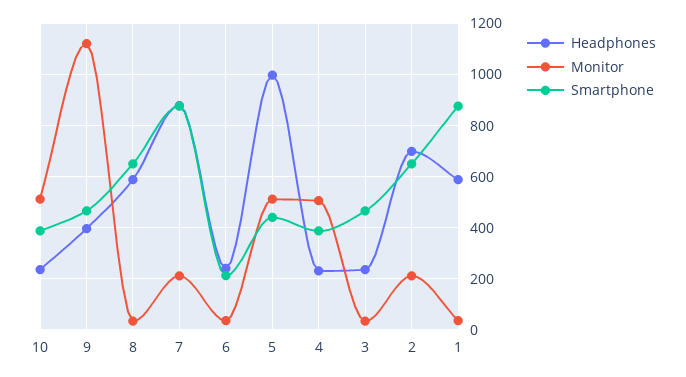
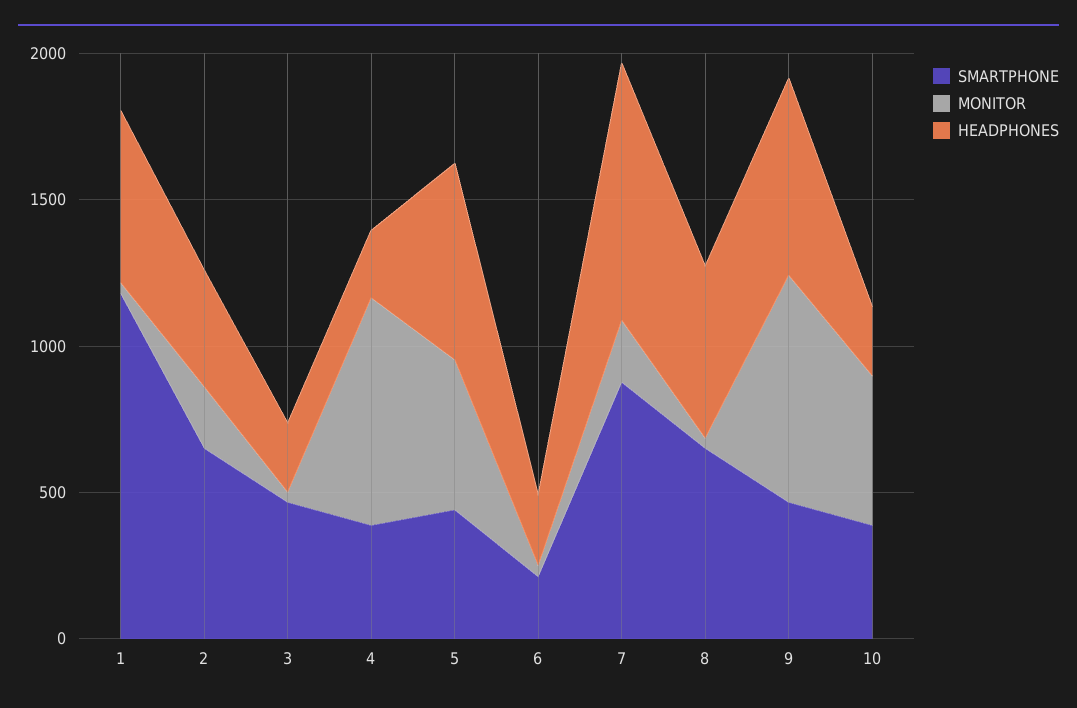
Headphones, 9: 400 -> 700
Monitor, 9: 1125 -> 800
Headphones, 5: 1000 -> 700
Monitor, 4: 500 -> 800
Headphones, 2: 700 -> 400
Smartphone, 1: 875 -> 1200

